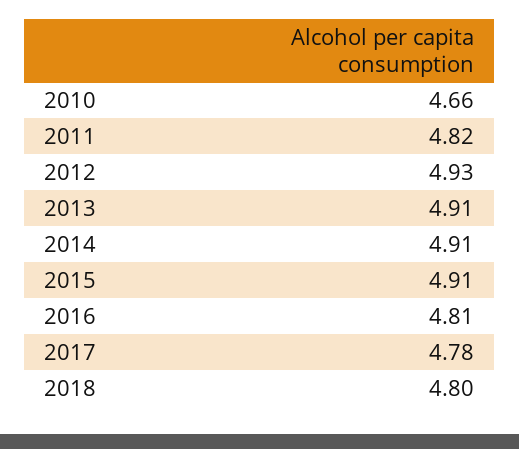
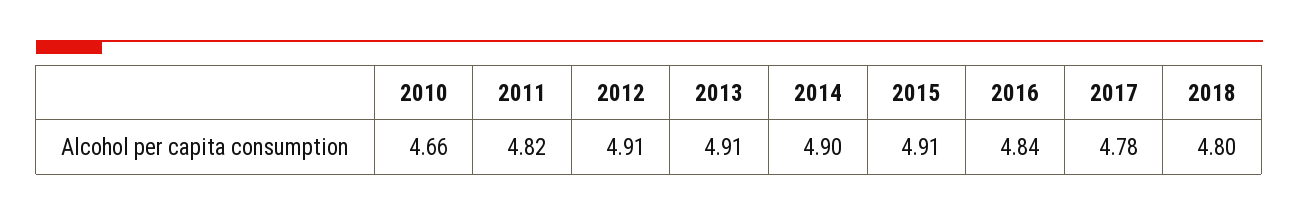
2012: 4.93 -> 4.91
2014: 4.91 -> 4.9
2016: 4.81 -> 4.84

